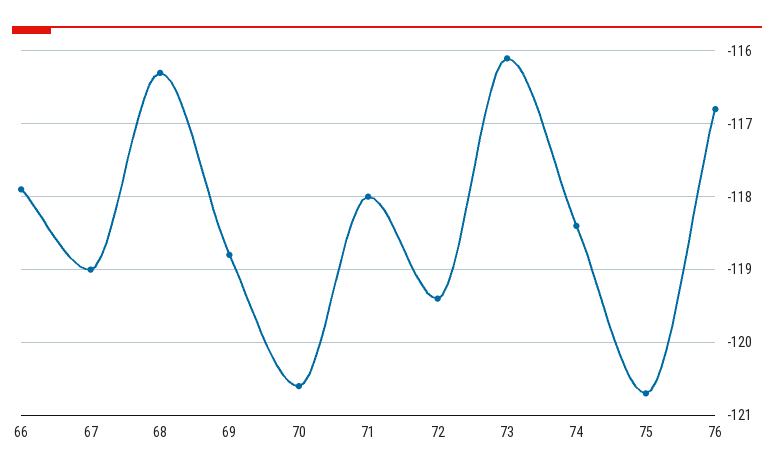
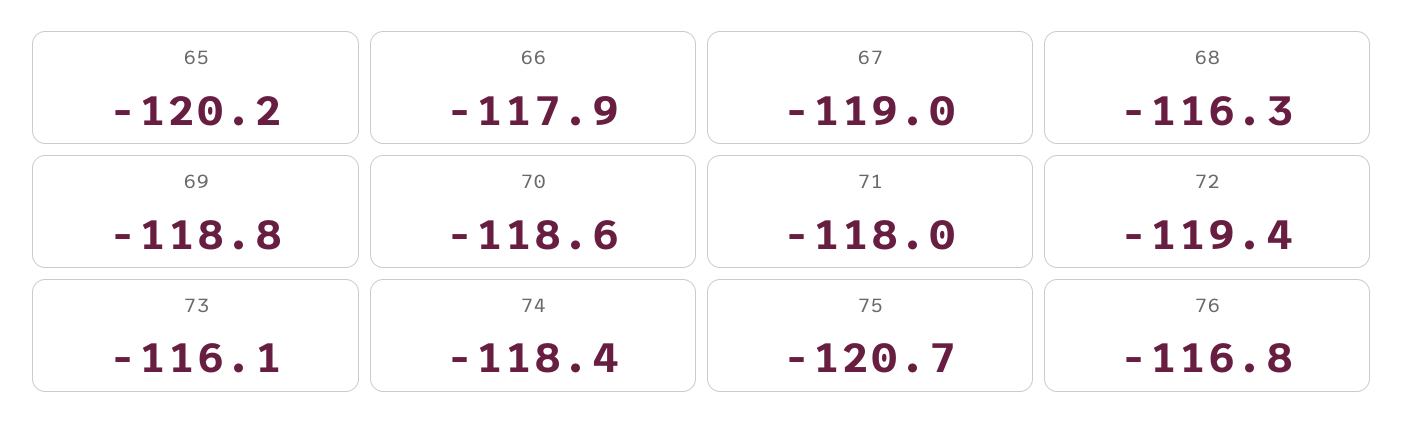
70: -120.6 -> -118.6
65: none -> -120.2

